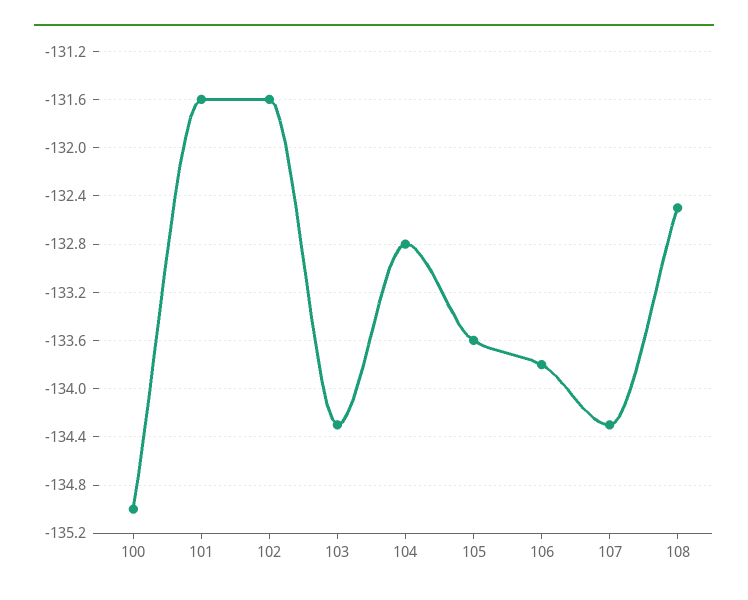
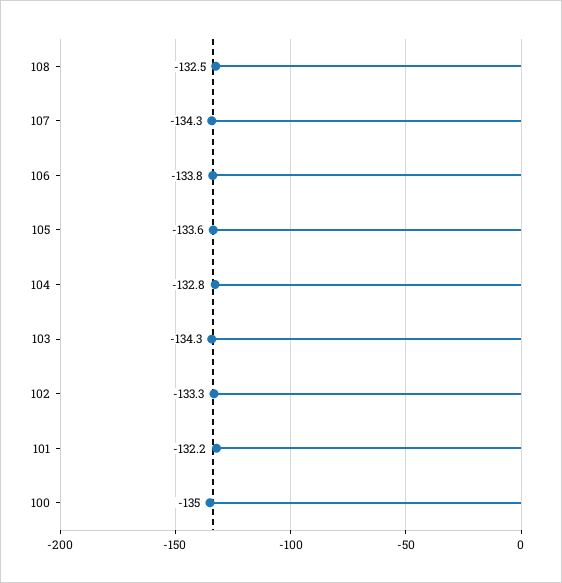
101: -131.6 -> -132.2
102: -131.6 -> -133.3

